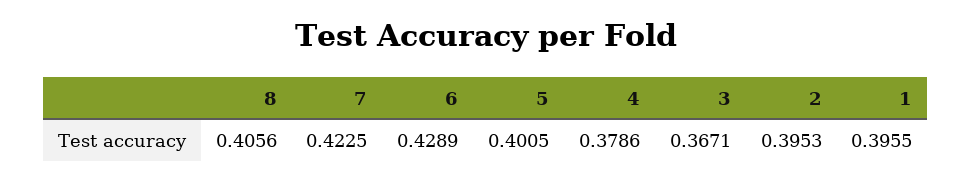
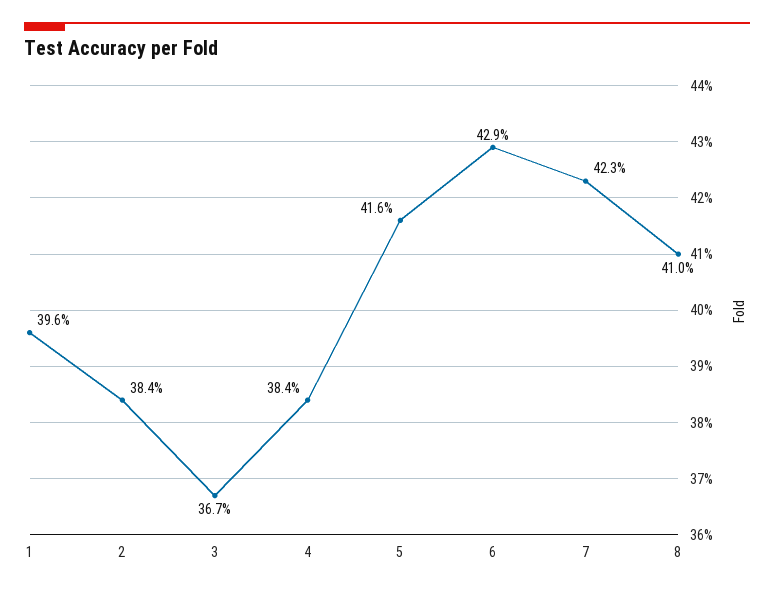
8: 0.4056 -> 0.41
5: 0.4005 -> 0.416
4: 0.3786 -> 0.384
2: 0.3953 -> 0.384

